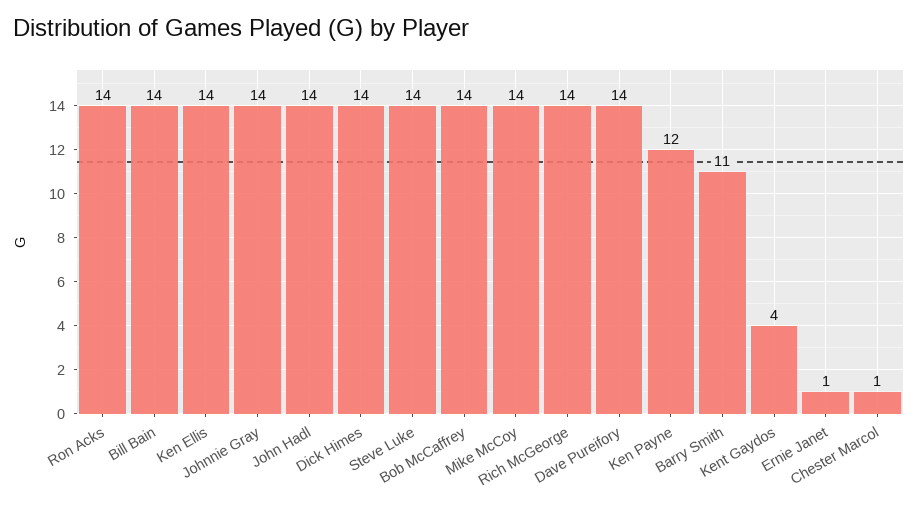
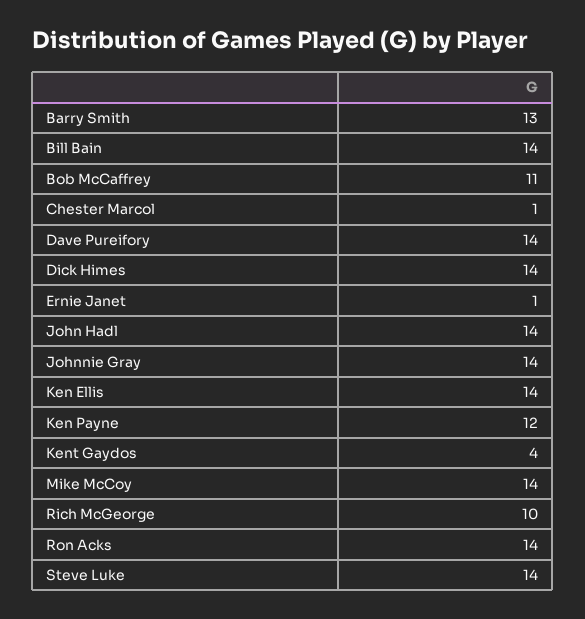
Bob McCaffrey: 14 -> 11
Rich McGeorge: 14 -> 10
Barry Smith: 11 -> 13

